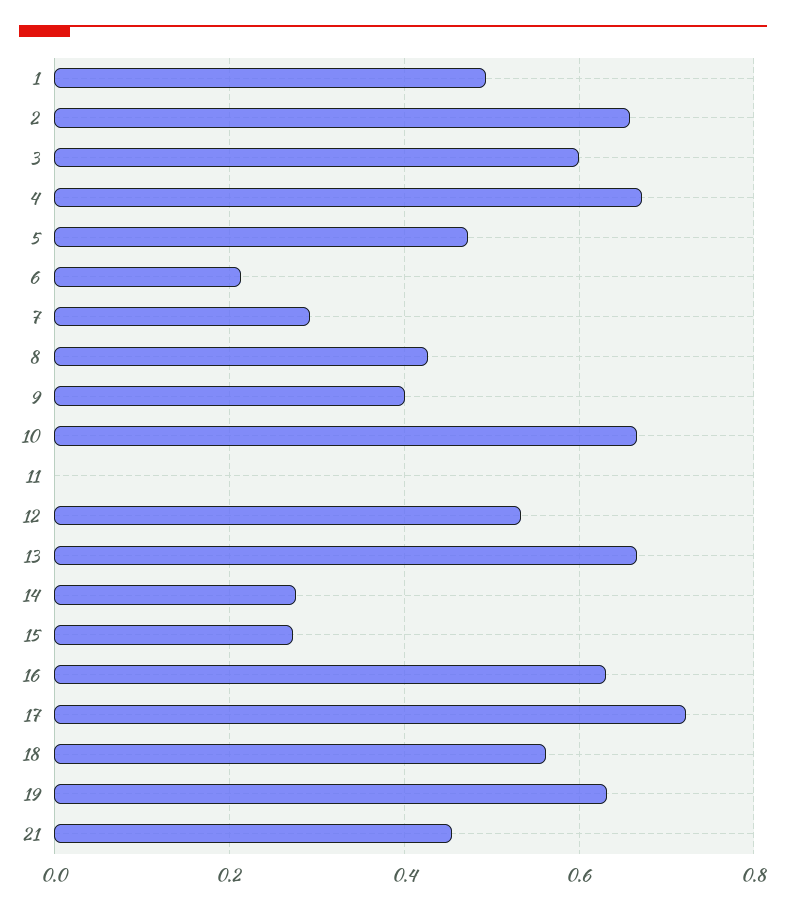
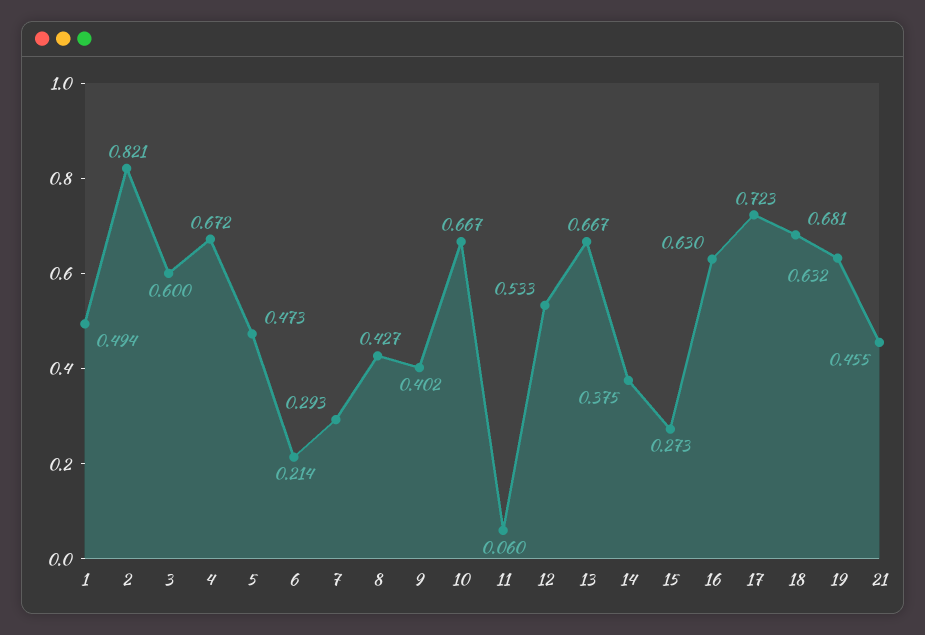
2: 0.66 -> 0.821
11: 0 -> 0.06
14: 0.28 -> 0.375
18: 0.56 -> 0.681

